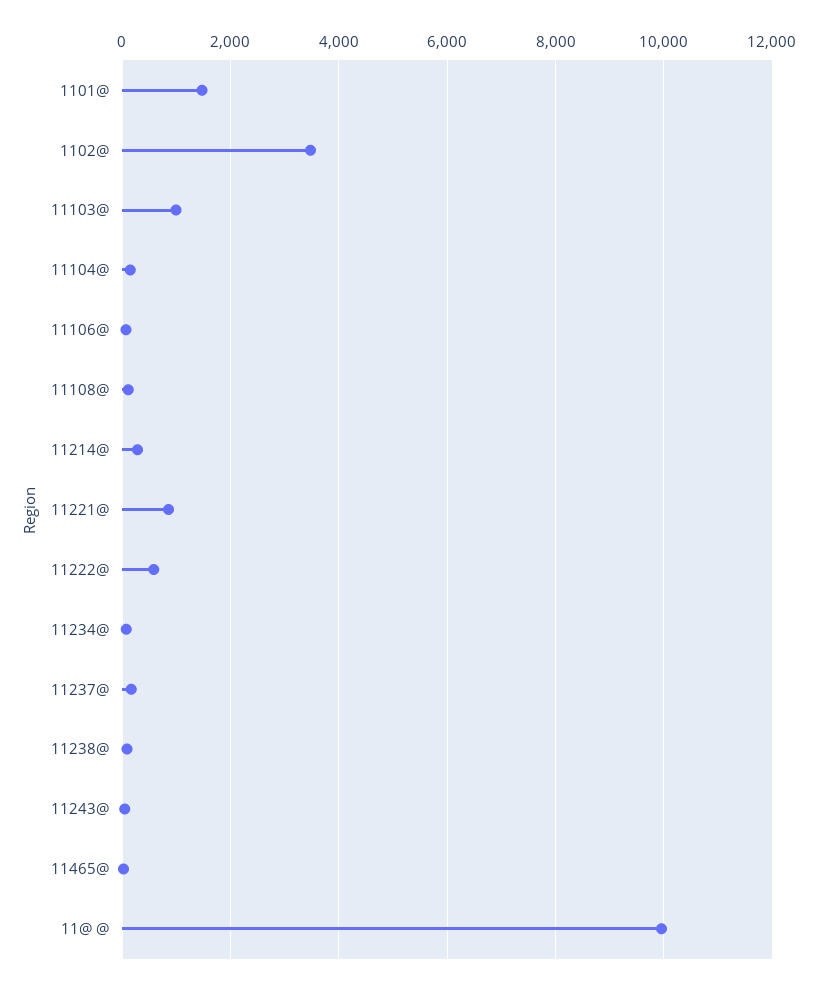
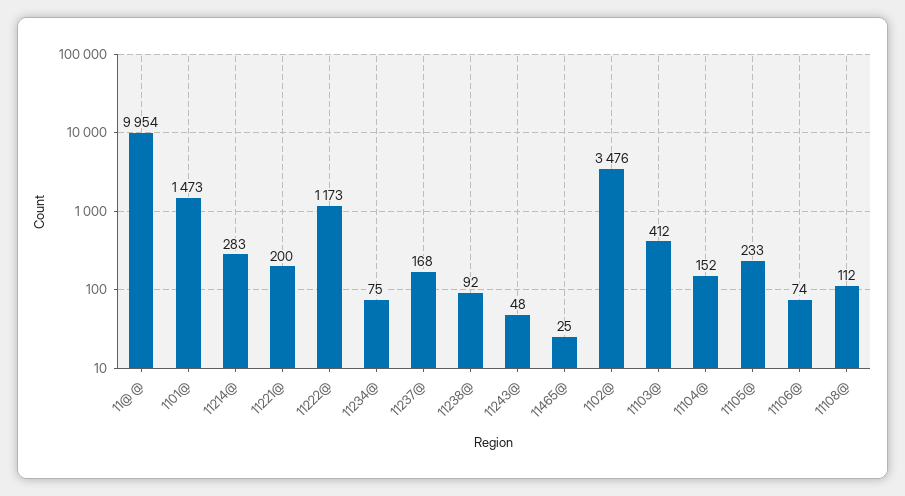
11103@: 1000 -> 412
11221@: 800 -> 200
11222@: 600 -> 1173
11105@: none -> 233

